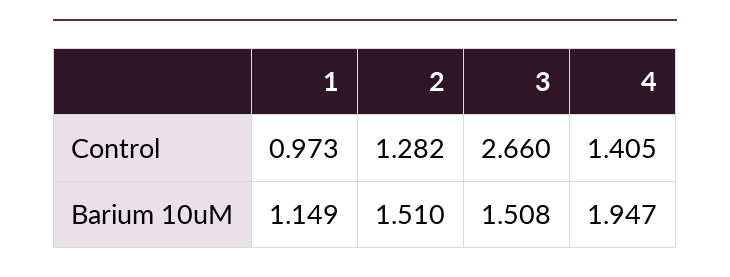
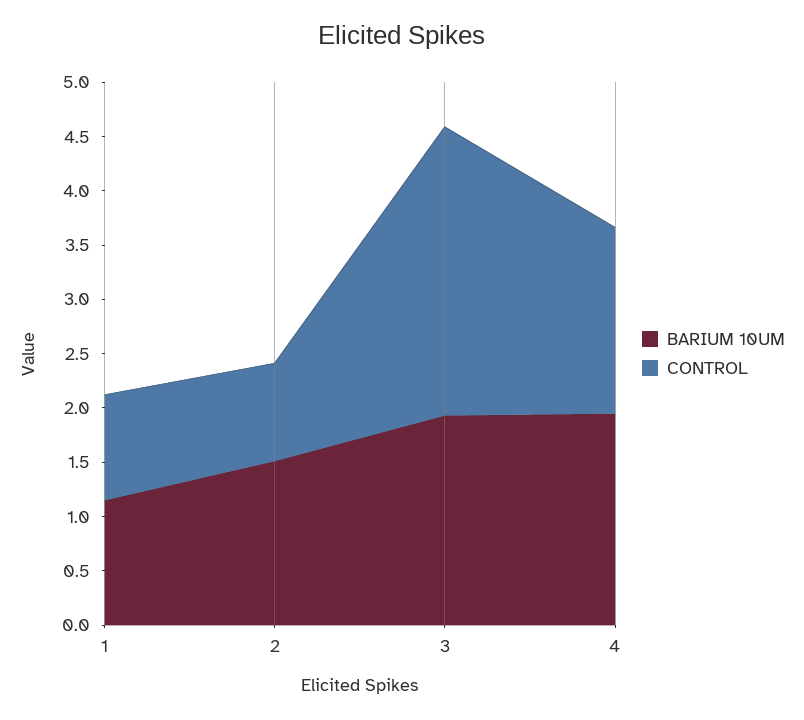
Control, 2: 1.282 -> 0.9
Control, 4: 1.405 -> 1.7
Barium 10uM, 3: 1.508 -> 1.9

